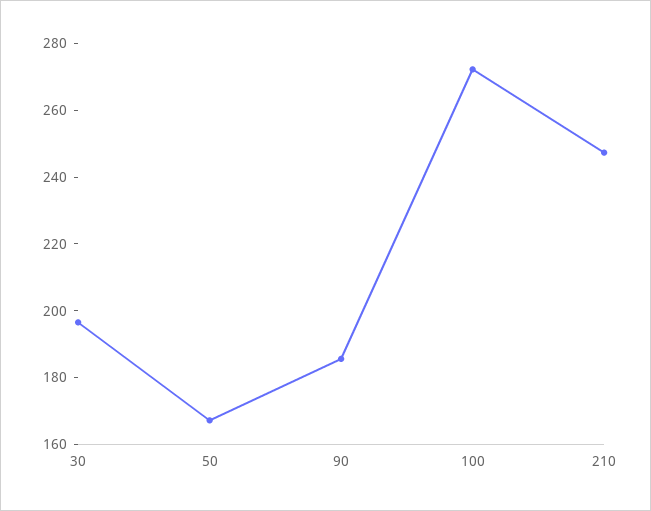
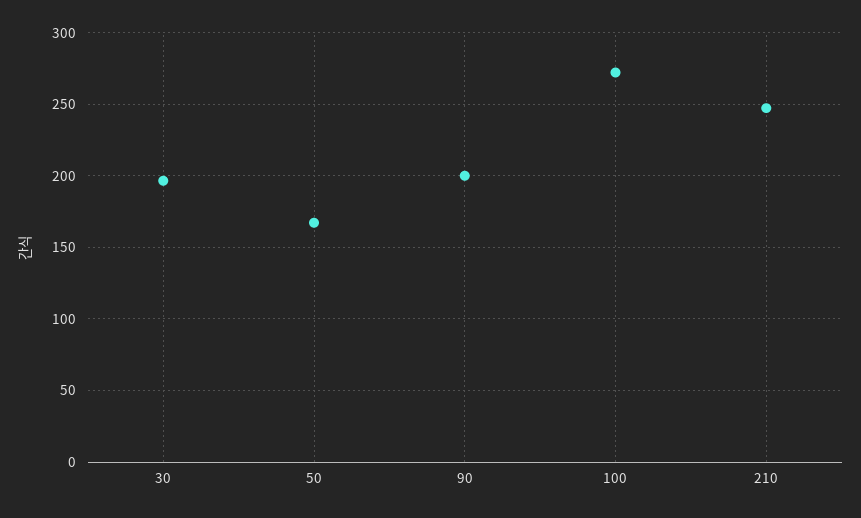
90: 185 -> 200

